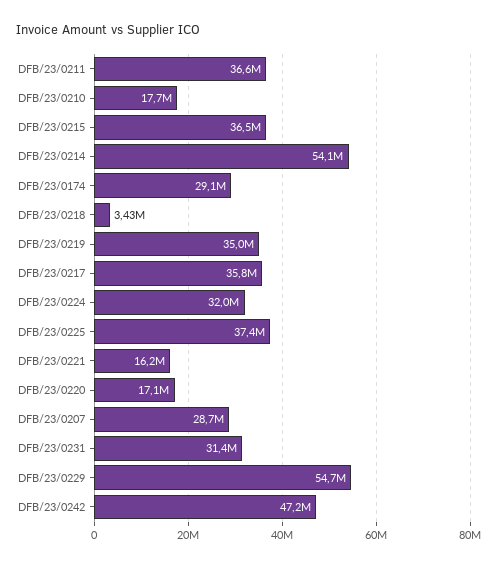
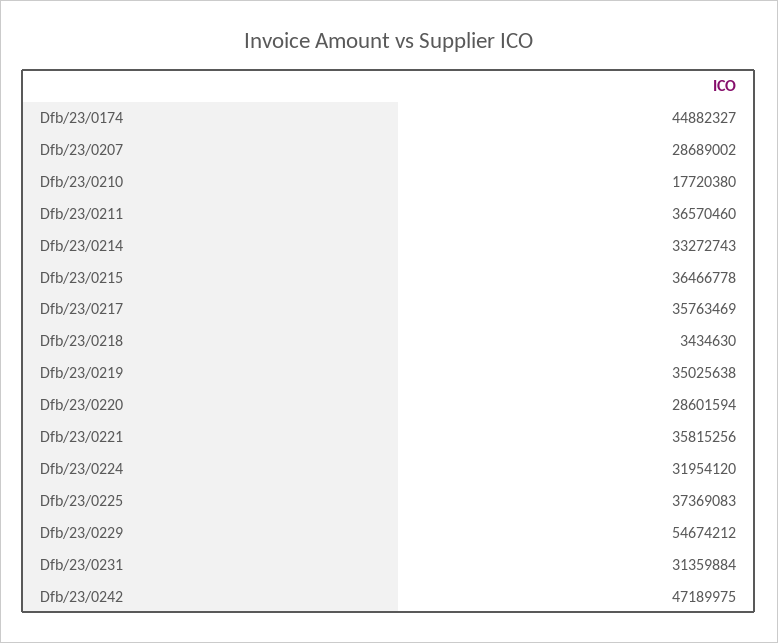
DFB/23/0214: 54100000 -> 33272743
DFB/23/0174: 29100000 -> 44882327
DFB/23/0221: 16200000 -> 35815256
DFB/23/0220: 17100000 -> 28601594

